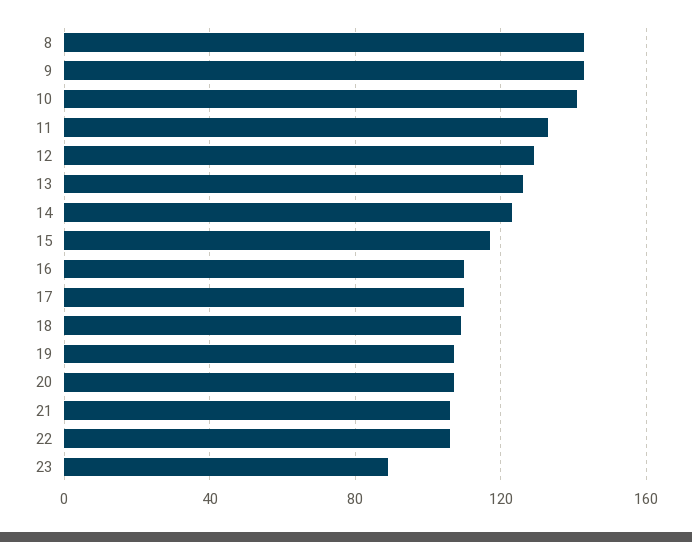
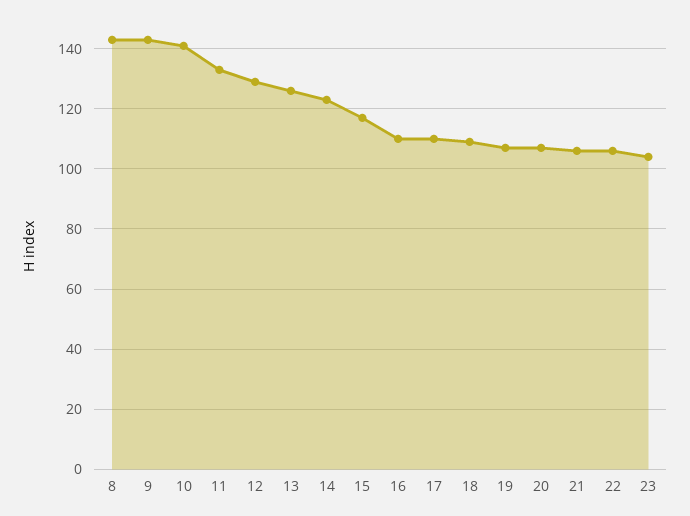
23: 90 -> 105

